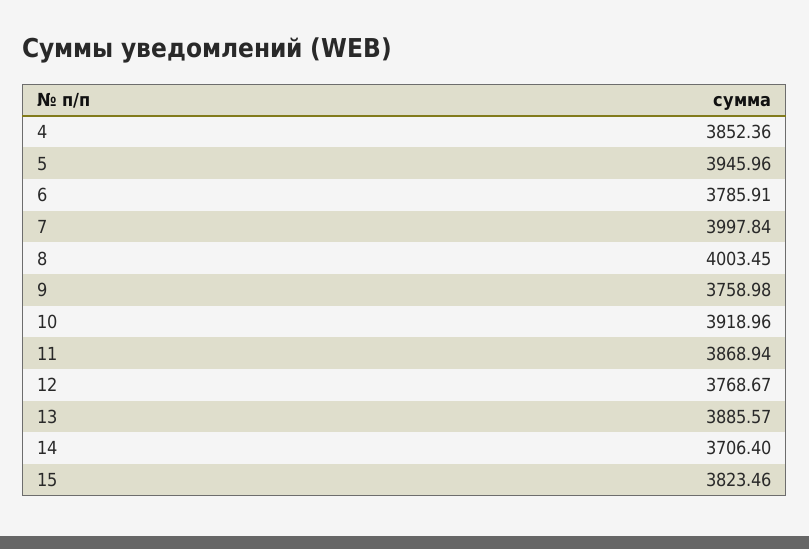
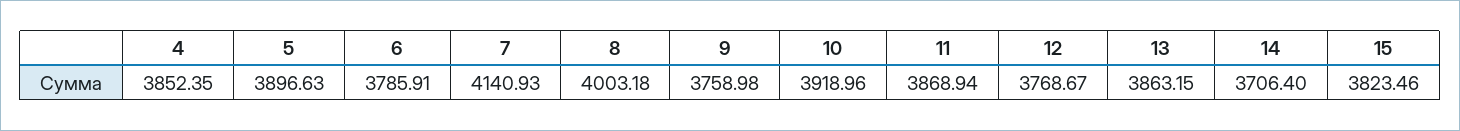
4: 3852.36 -> 3852.35
5: 3945.96 -> 3896.63
7: 3997.84 -> 4140.93
8: 4003.45 -> 4003.18
13: 3885.57 -> 3863.15

